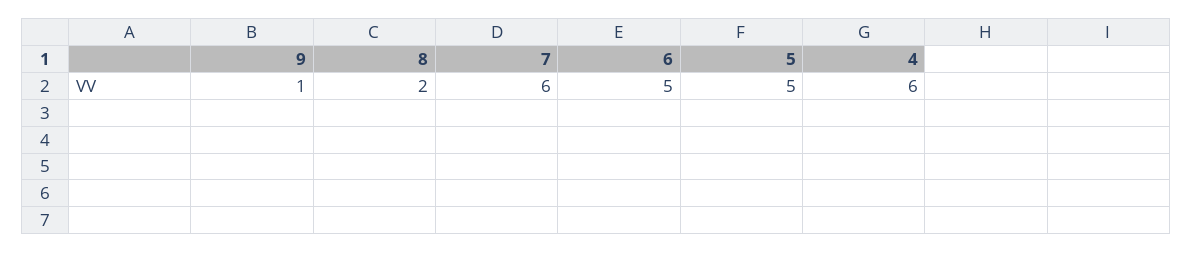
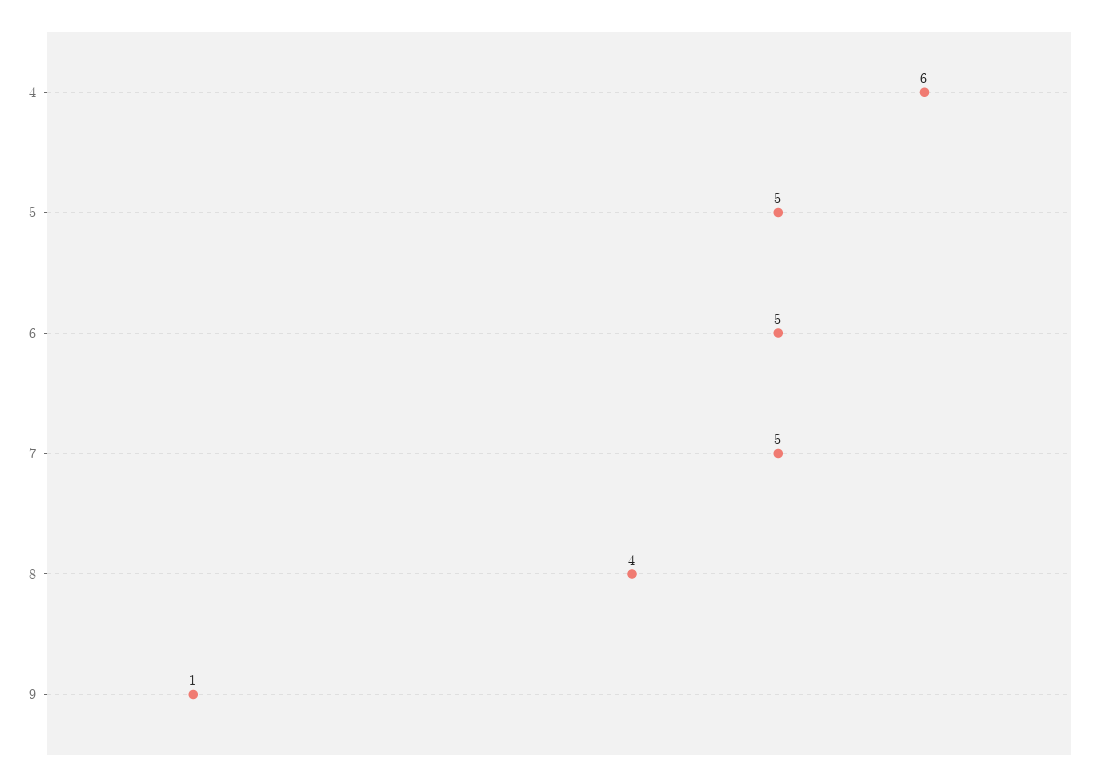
8: 2 -> 4
7: 6 -> 5

